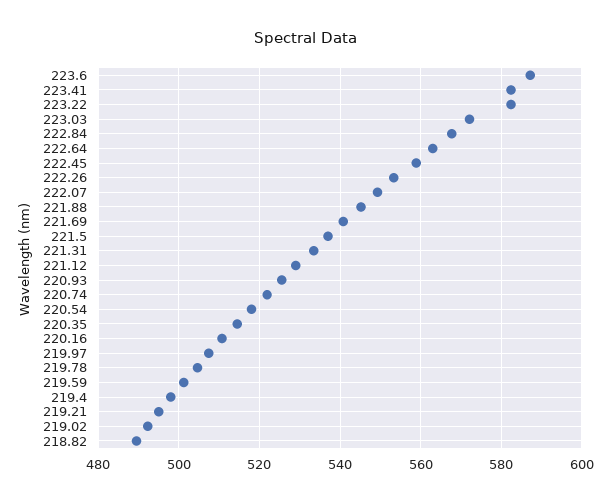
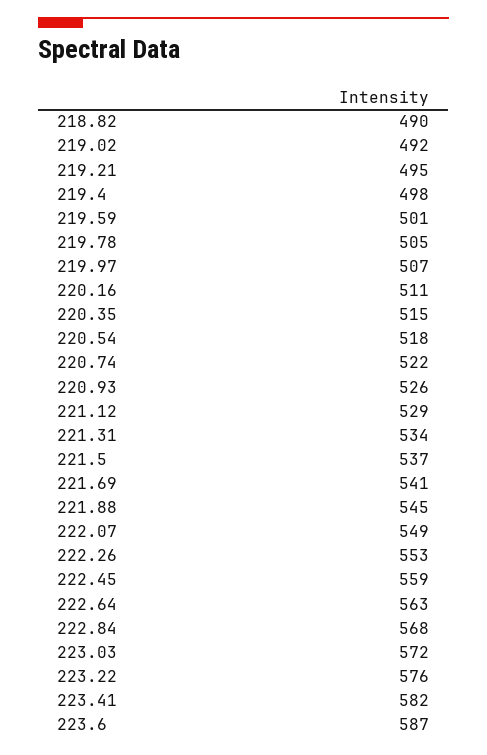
223.22: 582 -> 576

